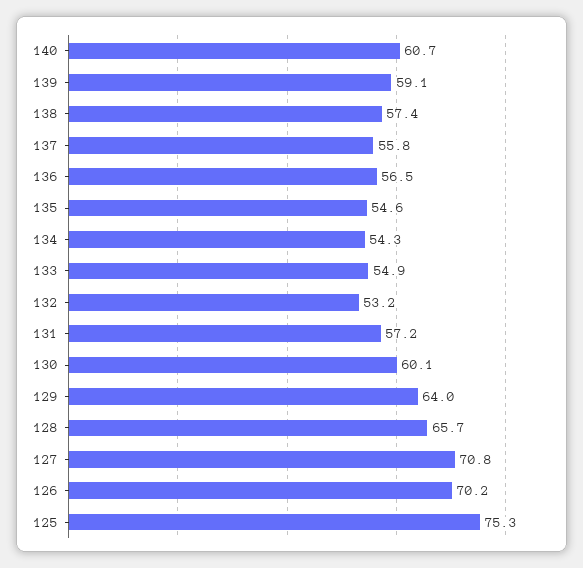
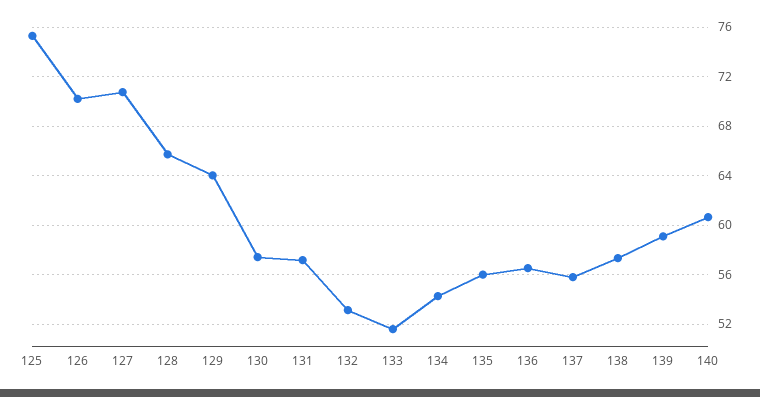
135: 54.6 -> 56
133: 54.9 -> 51.5
130: 60.1 -> 57.5

